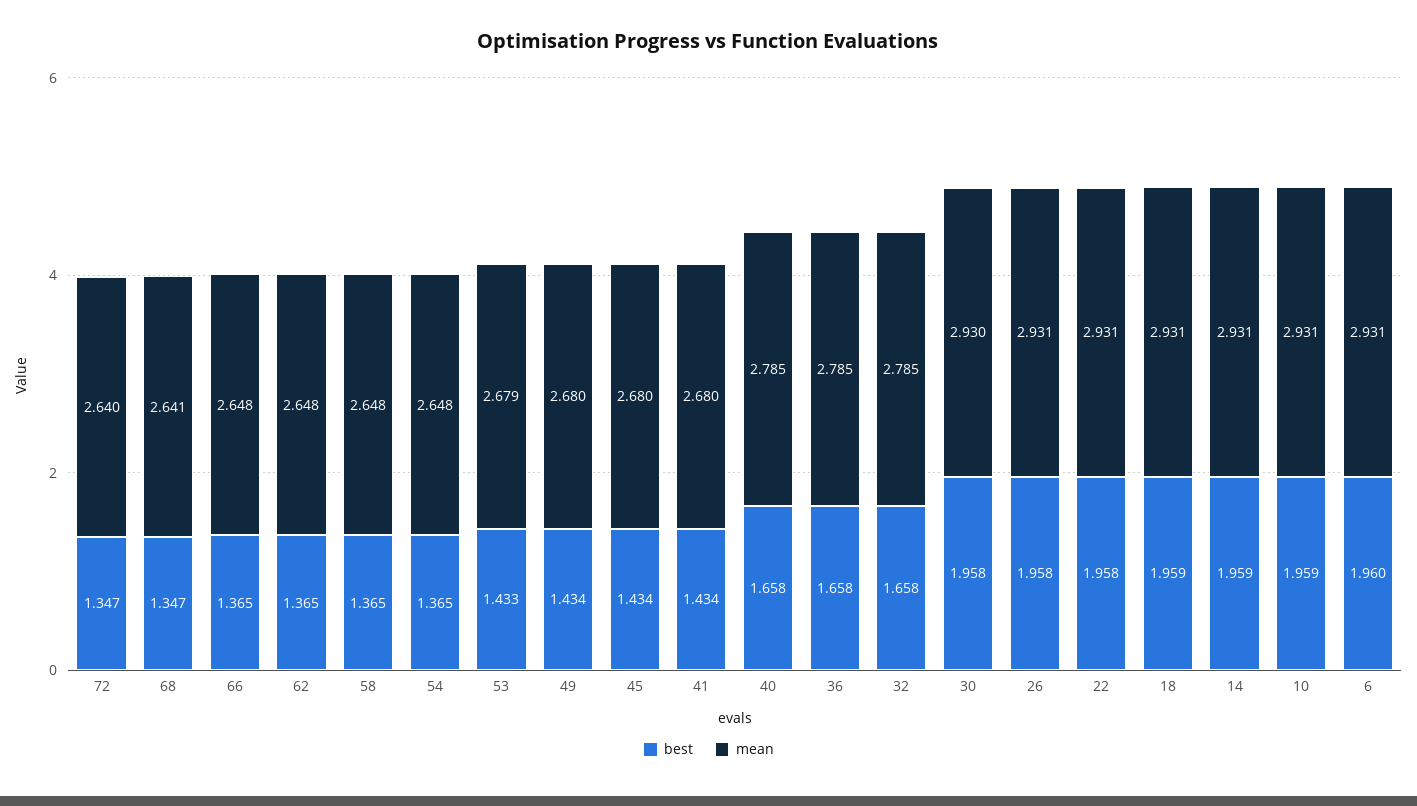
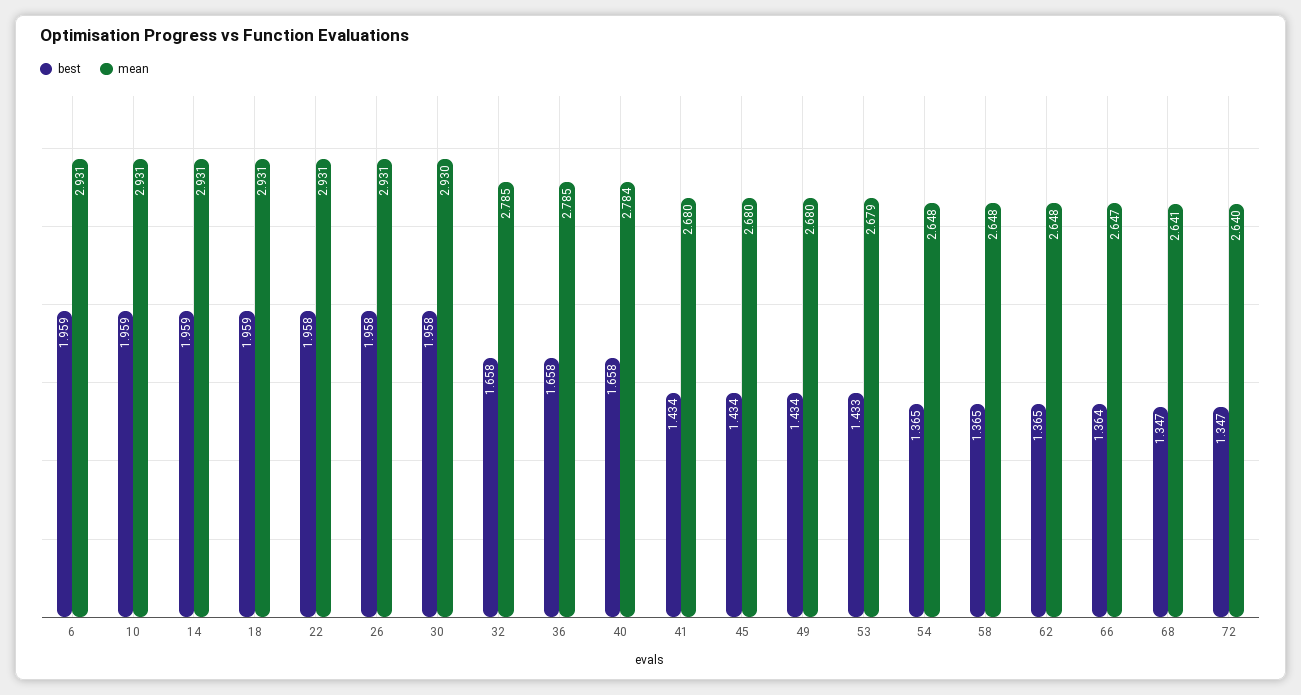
best, 66: 1.365 -> 1.364
mean, 66: 2.648 -> 2.647
mean, 40: 2.785 -> 2.784
best, 6: 1.96 -> 1.959

